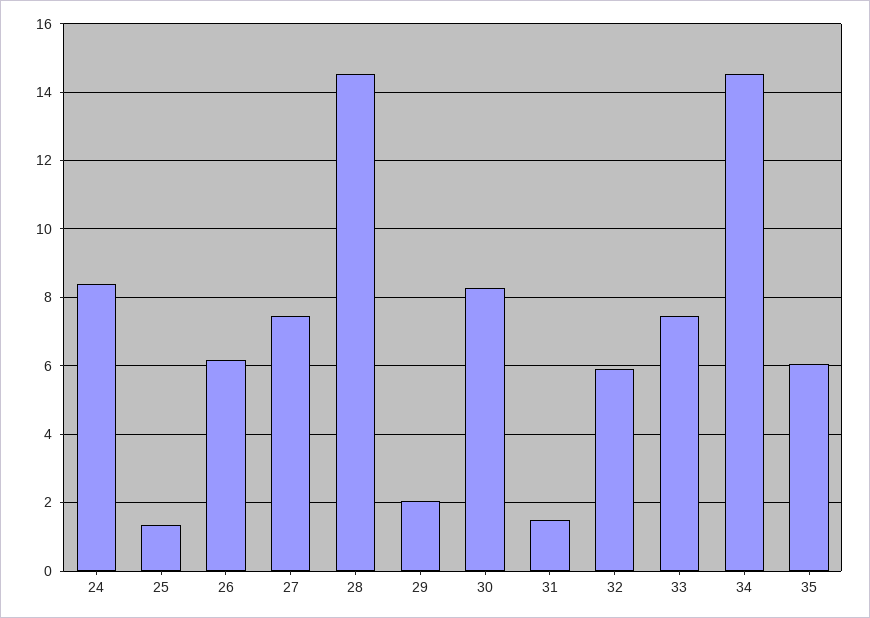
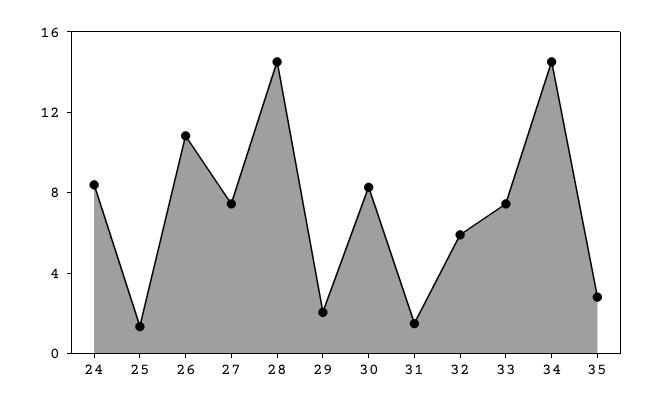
26: 6.2 -> 11
35: 6 -> 3

